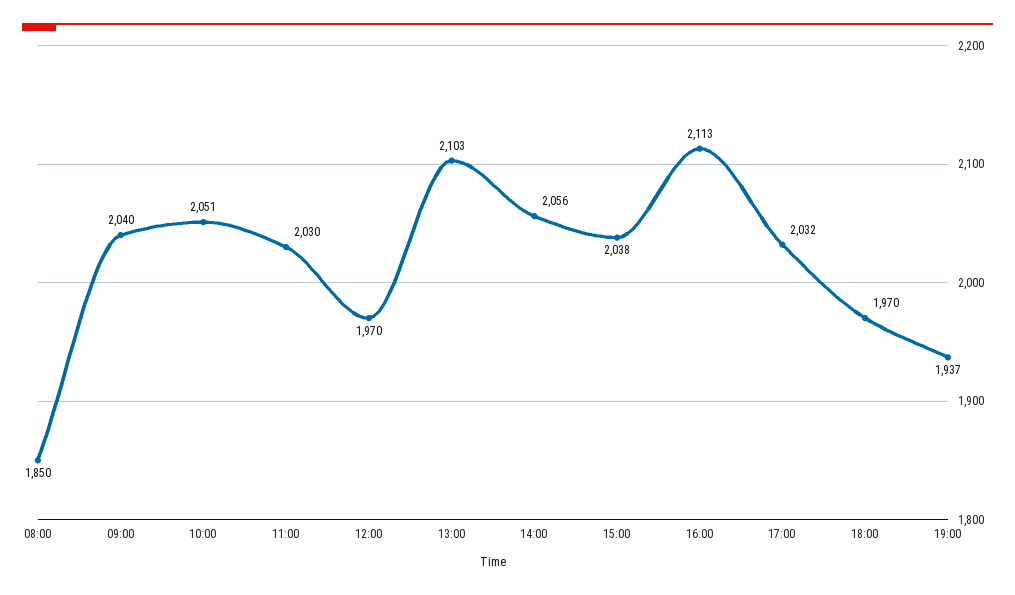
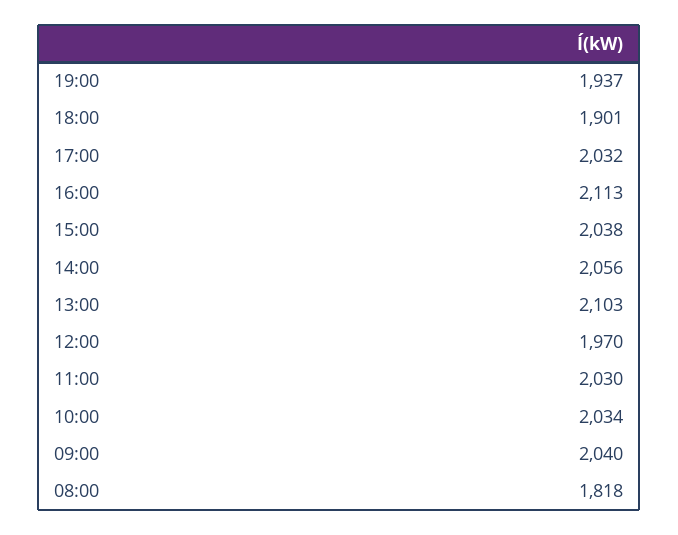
08:00: 1850 -> 1818
10:00: 2051 -> 2034
18:00: 1970 -> 1901

